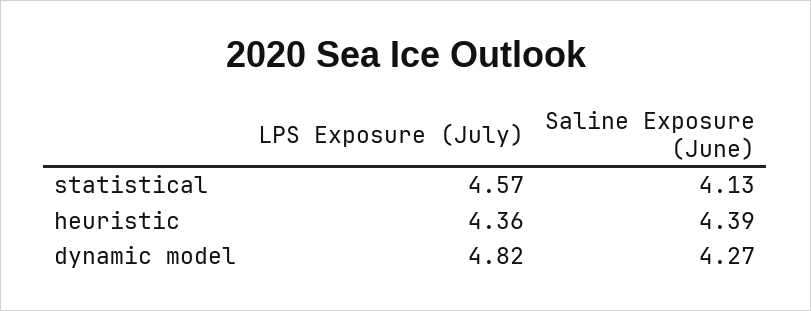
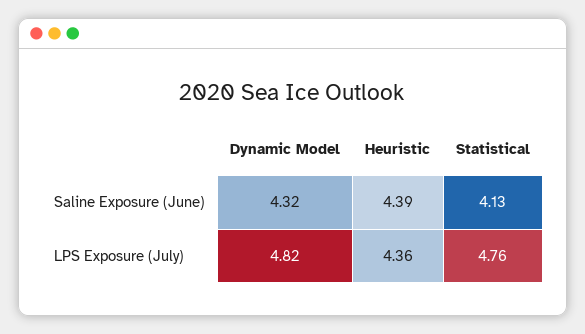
LPS Exposure (July), statistical: 4.57 -> 4.76
Saline Exposure (June), dynamic model: 4.27 -> 4.32

